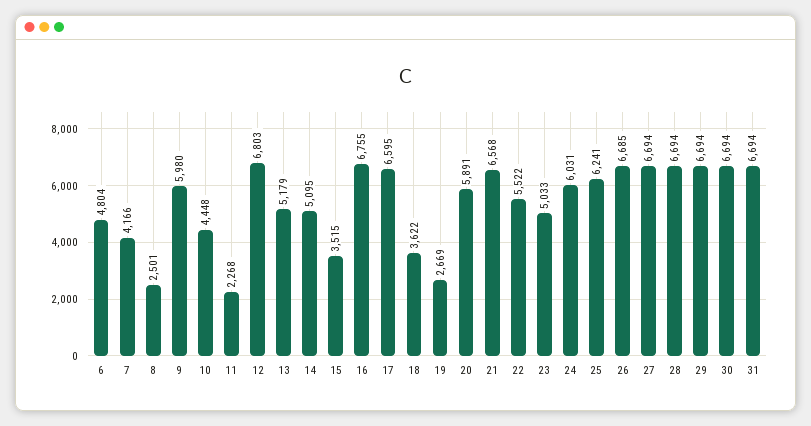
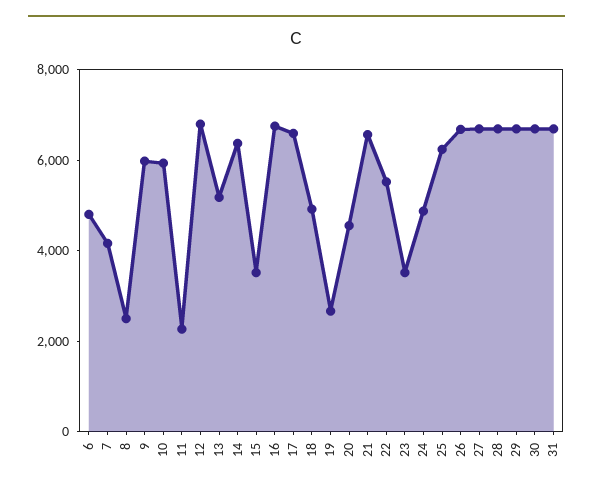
10: 4448 -> 6000
14: 5095 -> 6500
18: 3622 -> 5000
20: 5891 -> 4500
23: 5033 -> 3500
24: 6031 -> 5000

